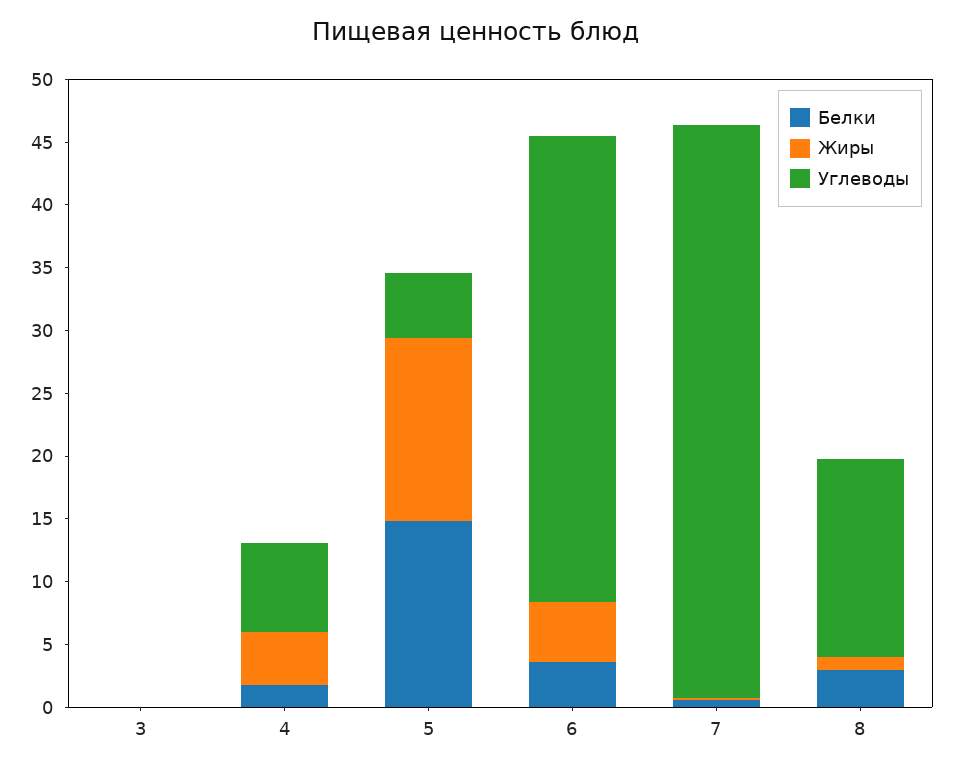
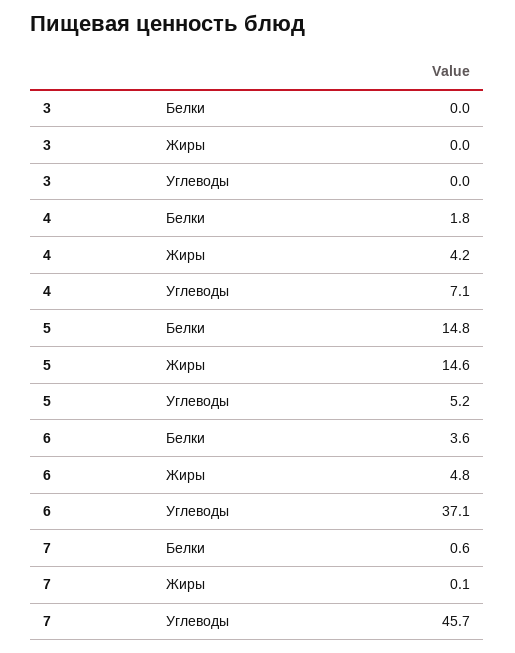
Белки, 8: 3 -> none
Жиры, 8: 1 -> none
Углеводы, 8: 16 -> none

